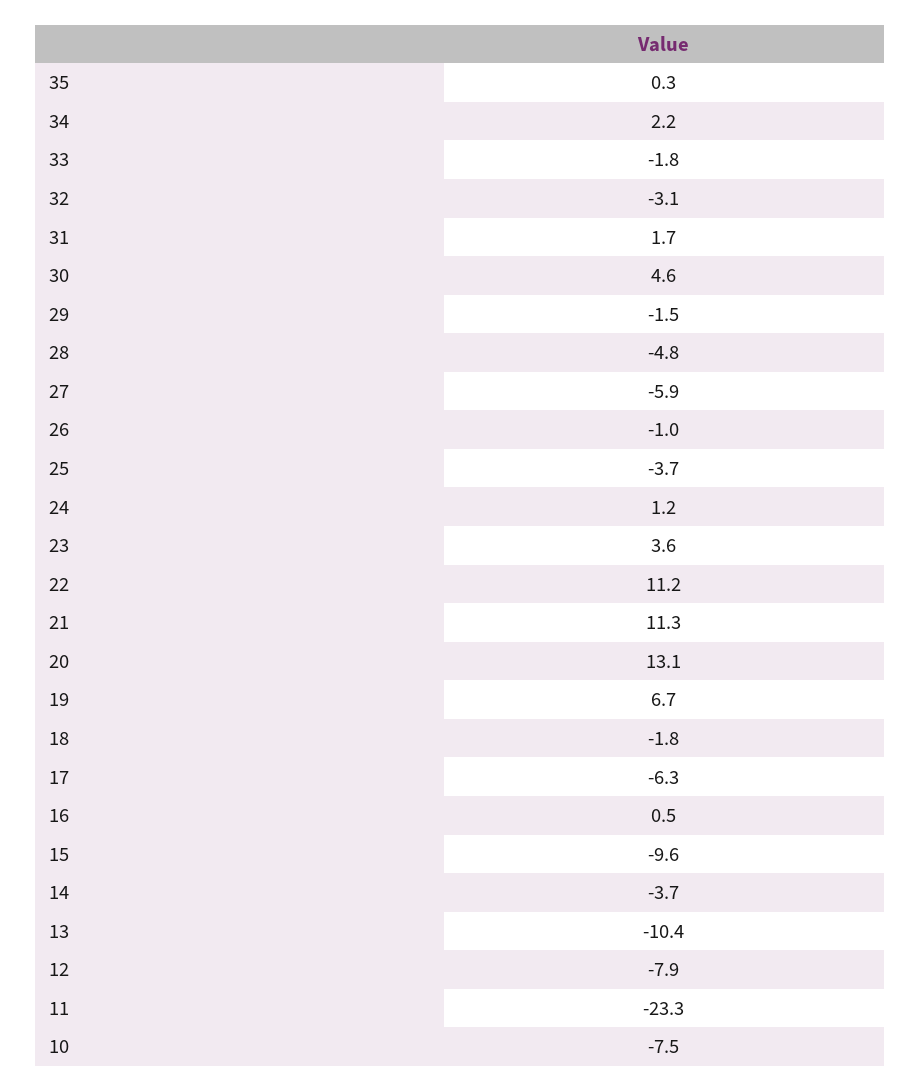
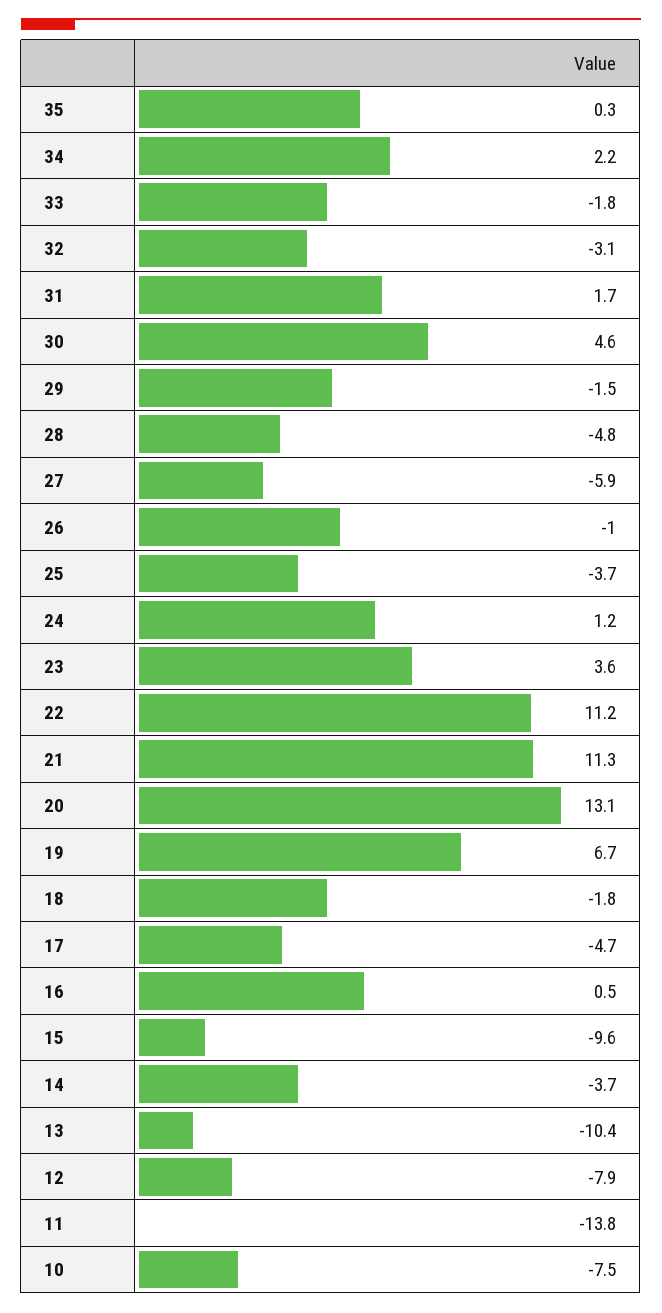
17: -6.3 -> -4.7
11: -23.3 -> -13.8

